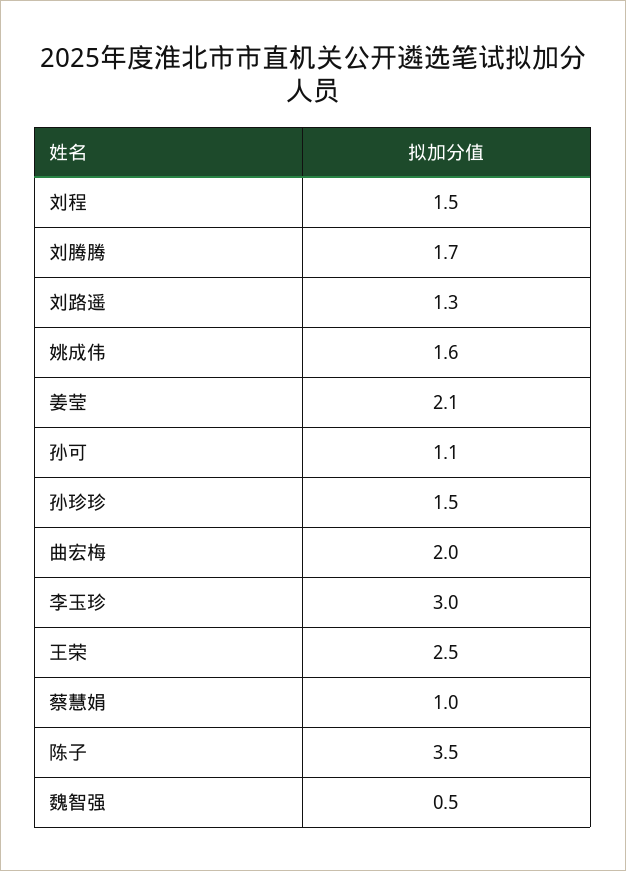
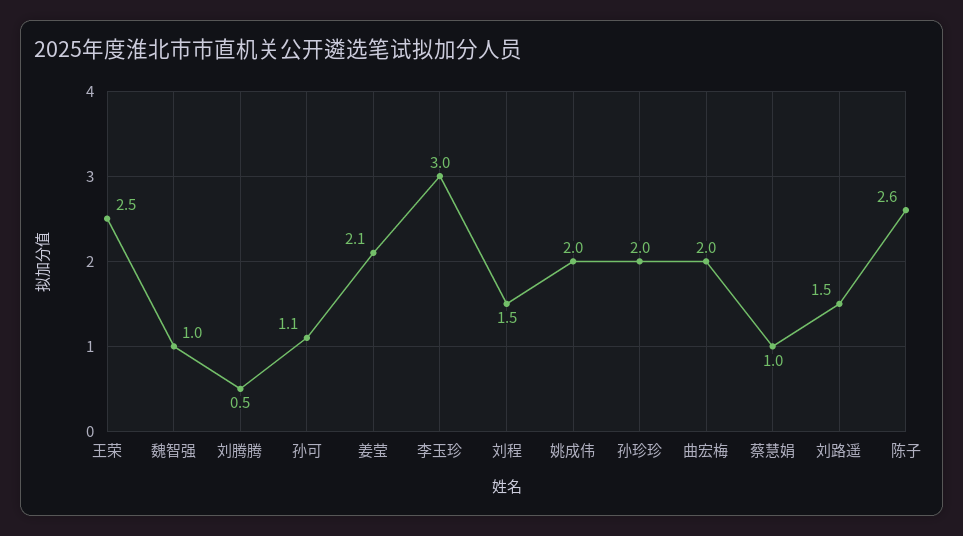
刘腾腾: 1.7 -> 0.5
刘路遥: 1.3 -> 1.5
姚成伟: 1.6 -> 2
孙珍珍: 1.5 -> 2
陈子: 3.5 -> 2.6
魏智强: 0.5 -> 1

